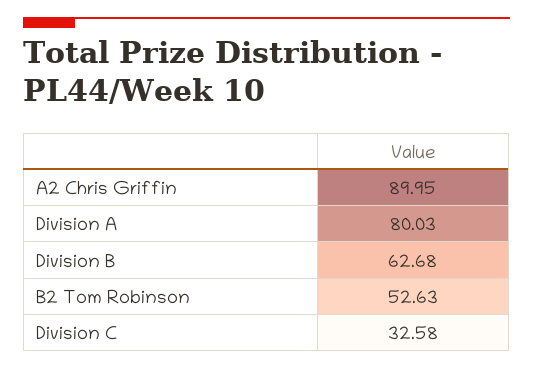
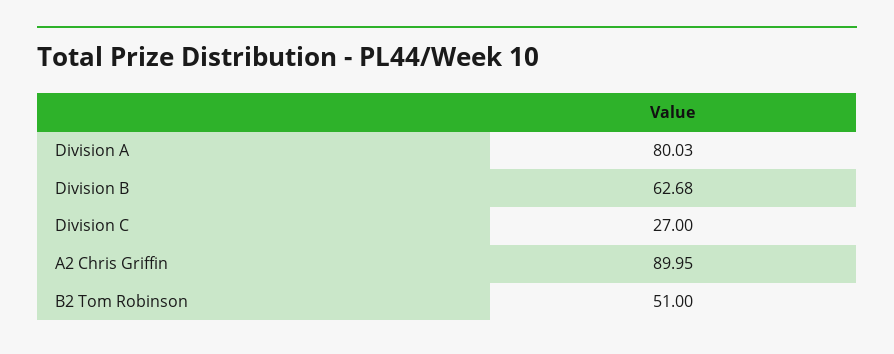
B2 Tom Robinson: 52.63 -> 51
Division C: 32.58 -> 27

